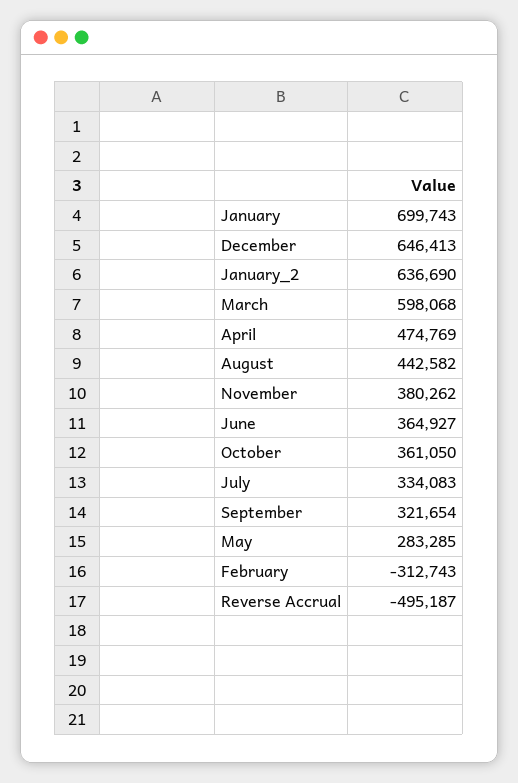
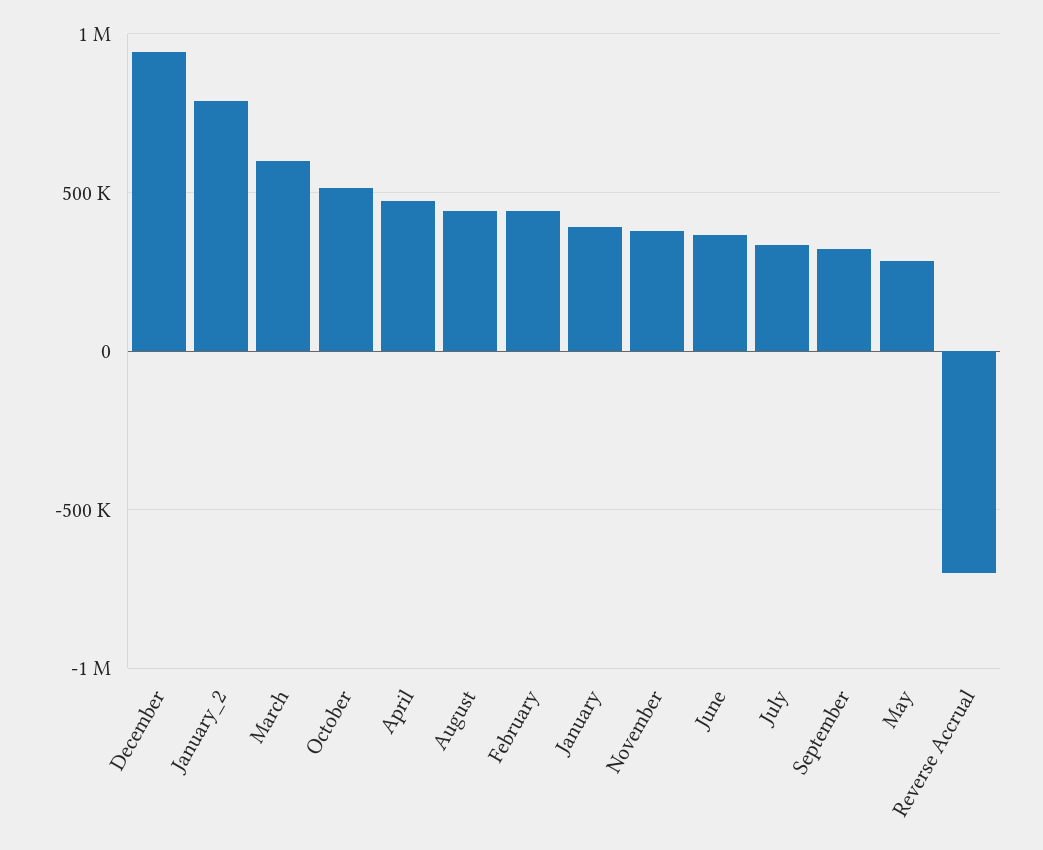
January: 699743 -> 400000
December: 646413 -> 950000
January_2: 636690 -> 800000
October: 361050 -> 500000
February: -312743 -> 450000
Reverse Accrual: -495187 -> -700000

